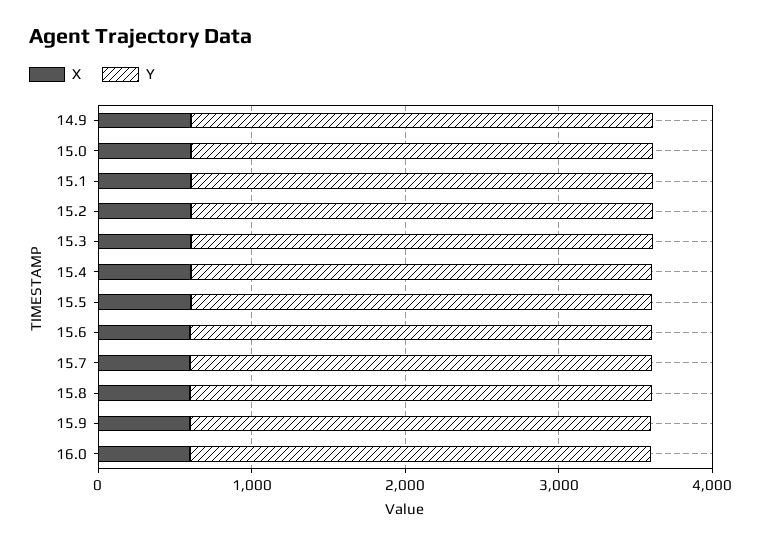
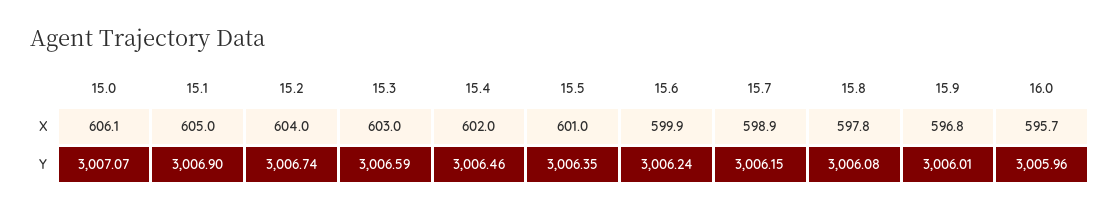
X, 14.9: 600 -> none
Y, 14.9: 3000 -> none

